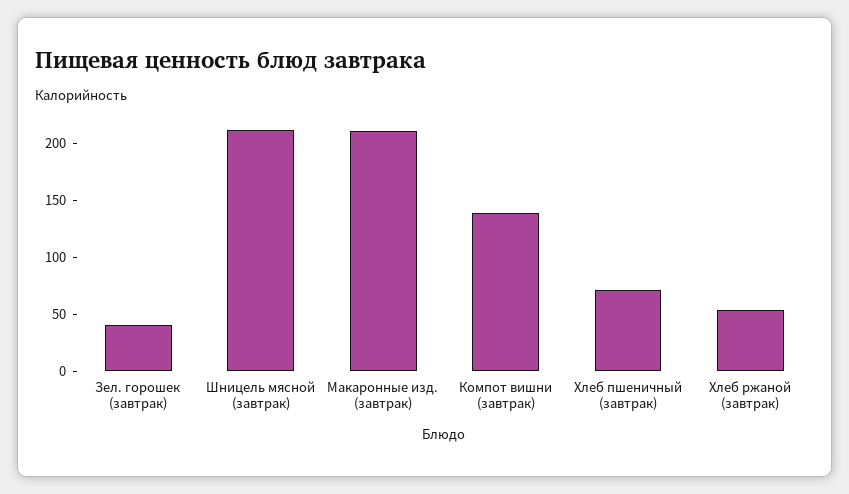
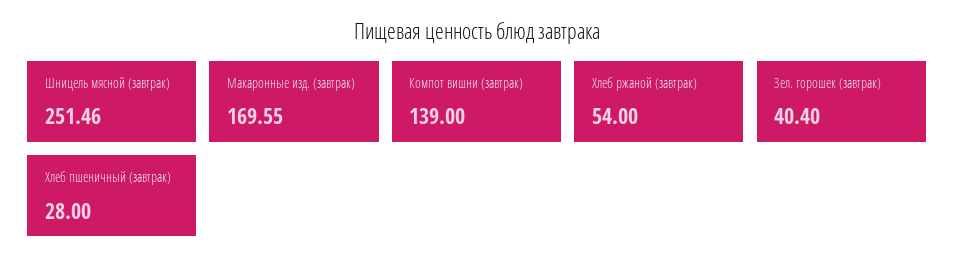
Шницель мясной (завтрак): 210 -> 251.46
Макаронные изд. (завтрак): 210 -> 169.55
Хлеб пшеничный (завтрак): 70 -> 28

